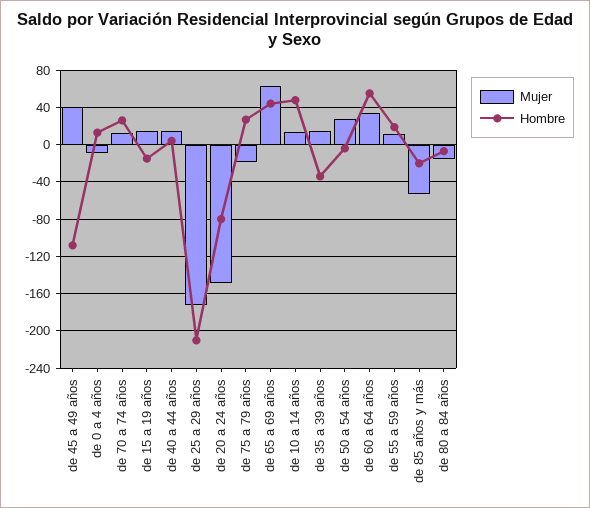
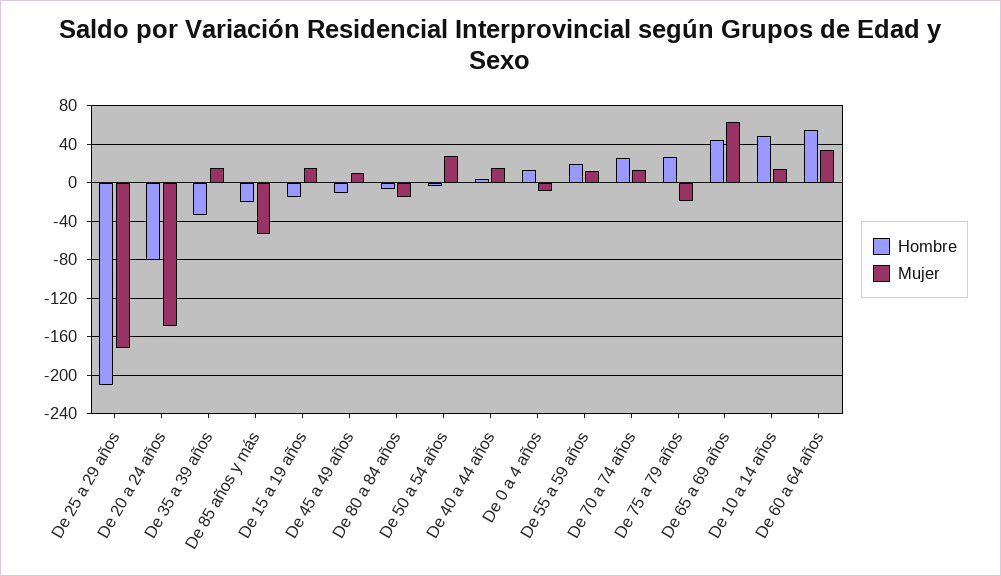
Mujer, de 45 a 49 años: 40 -> 10
Hombre, de 45 a 49 años: -110 -> -10

